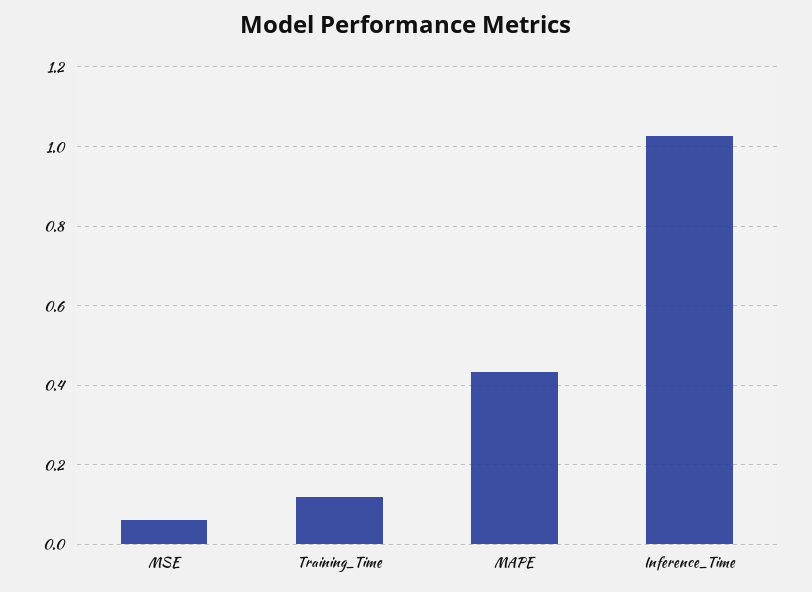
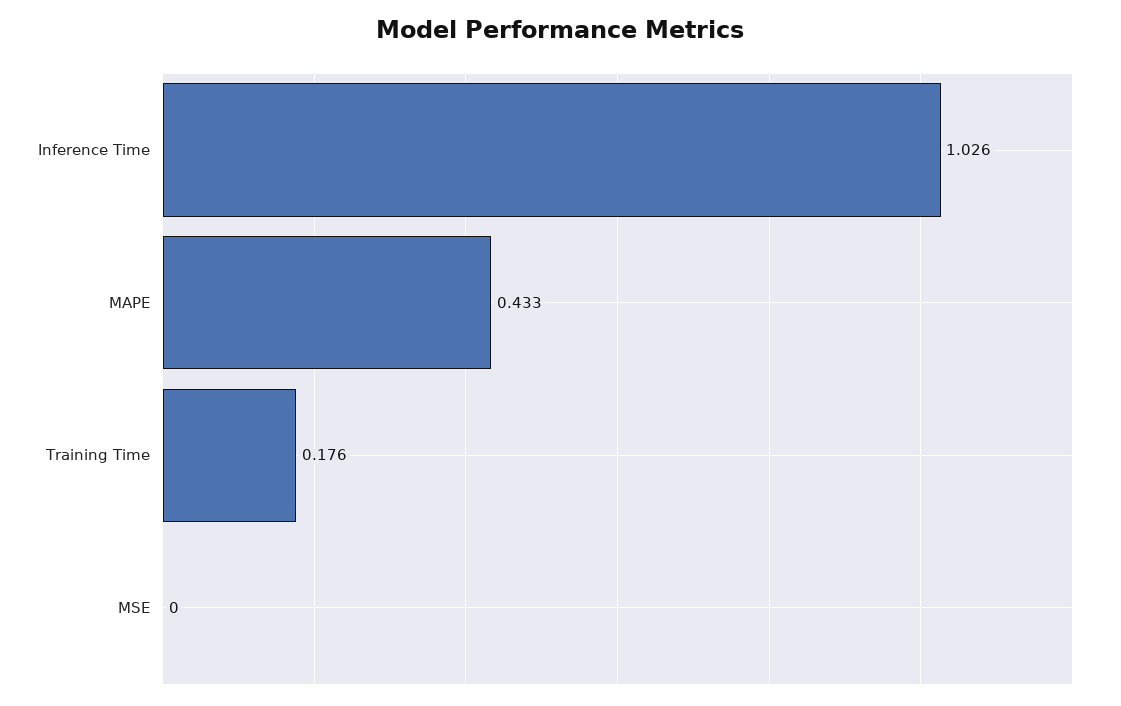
MSE: 0.06 -> 0
Training_Time: 0.12 -> 0.176

